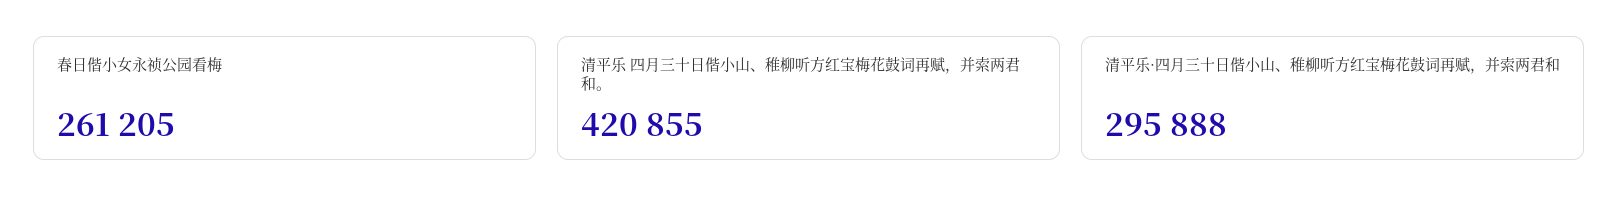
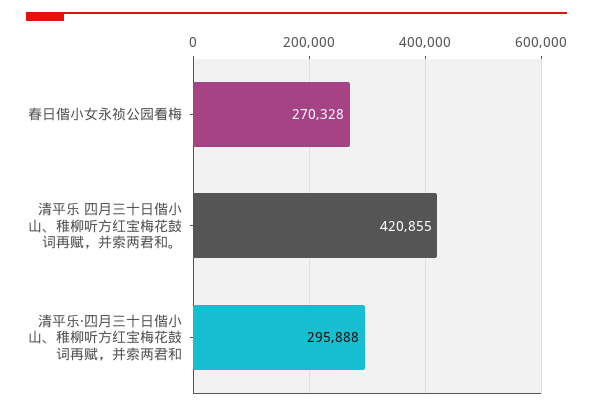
春日偕小女永祯公园看梅: 261205 -> 270328

